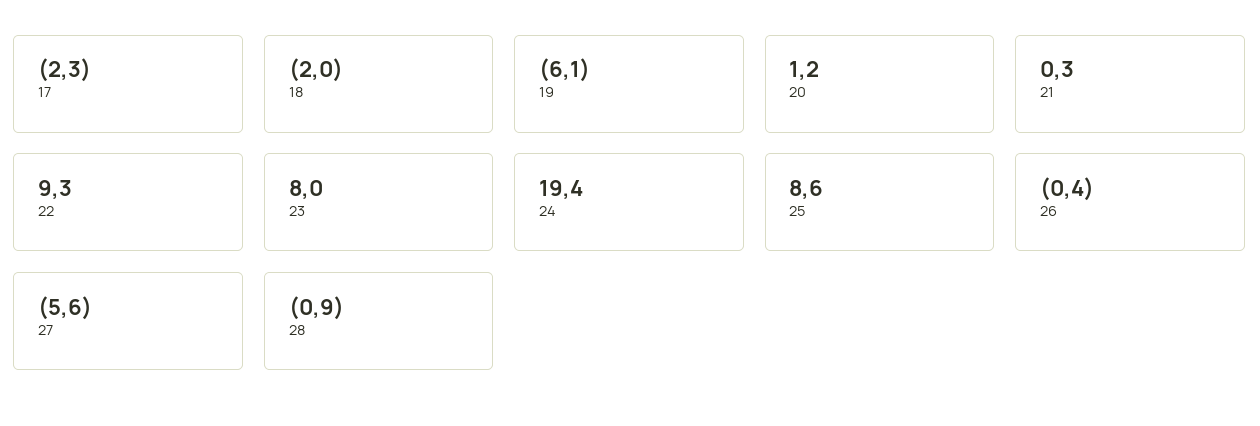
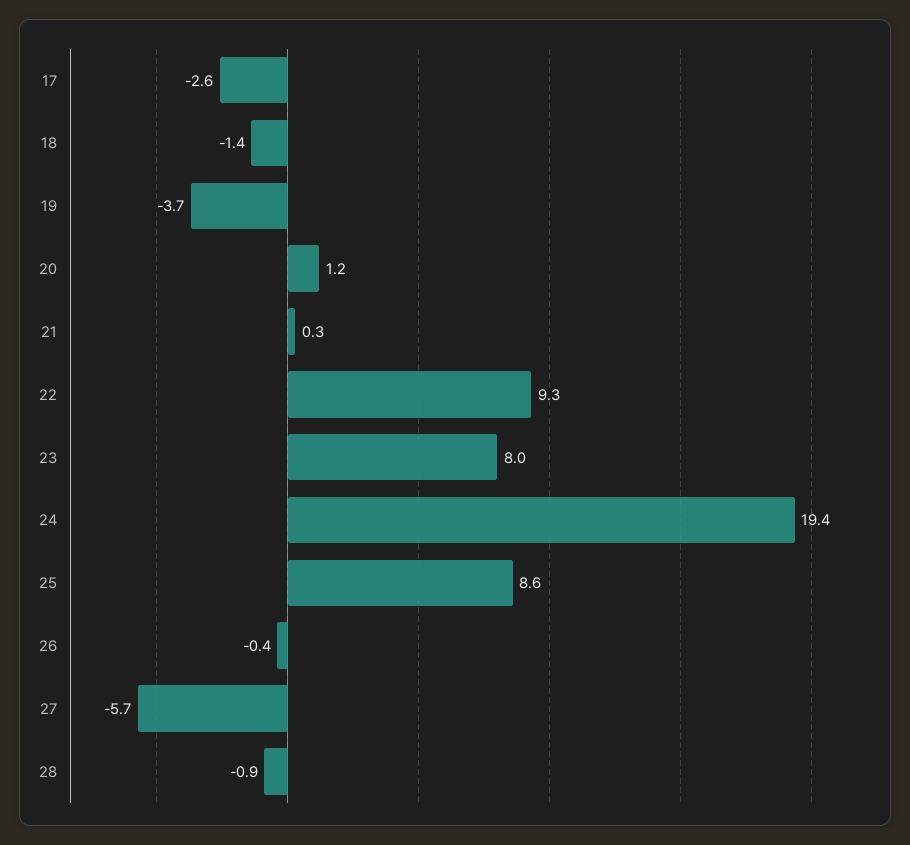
17: -2.3 -> -2.6
18: -2 -> -1.4
19: -6.1 -> -3.7
27: -5.6 -> -5.7

